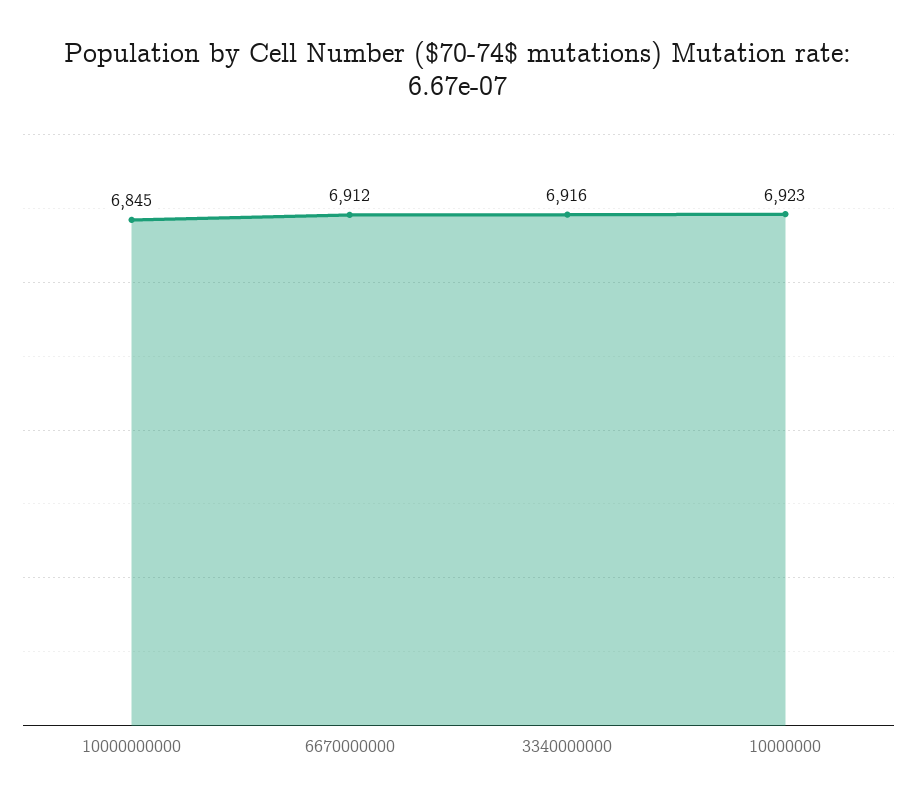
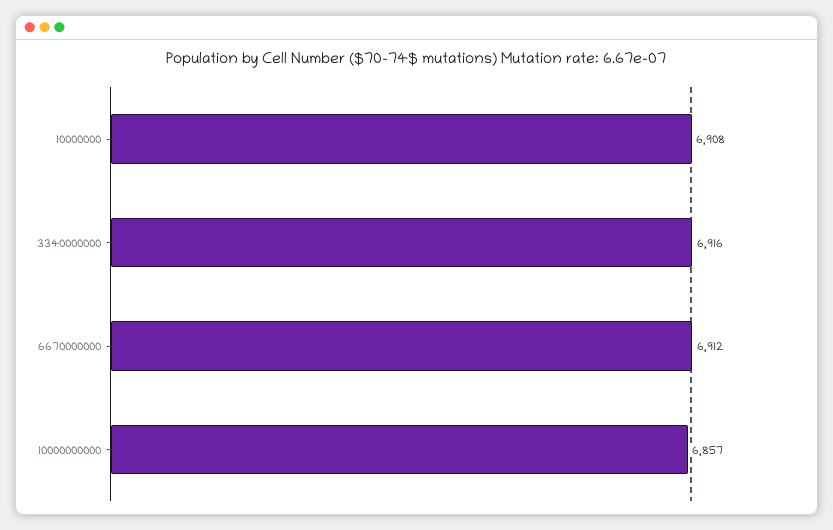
10000000000: 6845 -> 6857
10000000: 6923 -> 6908

